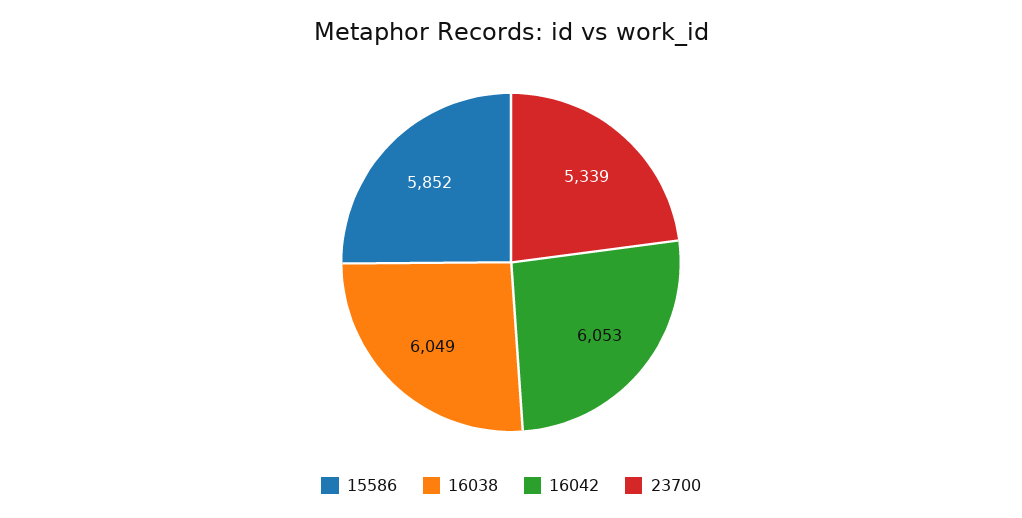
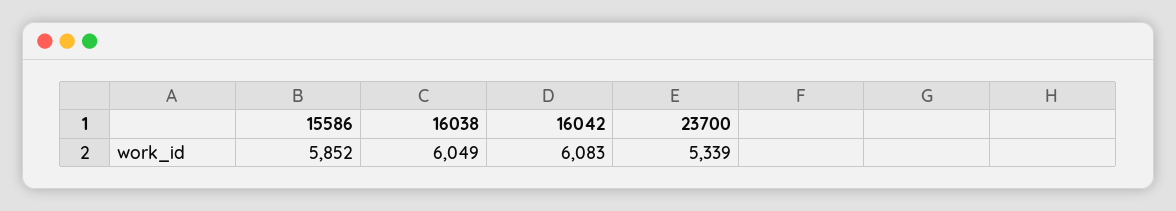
16042: 6053 -> 6083

